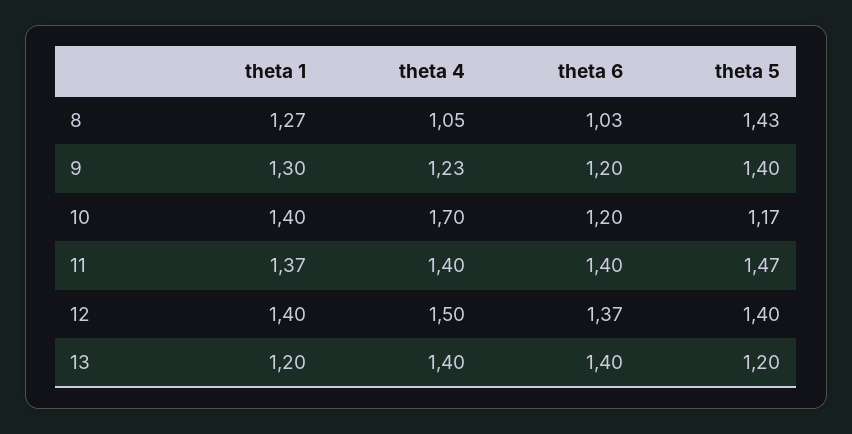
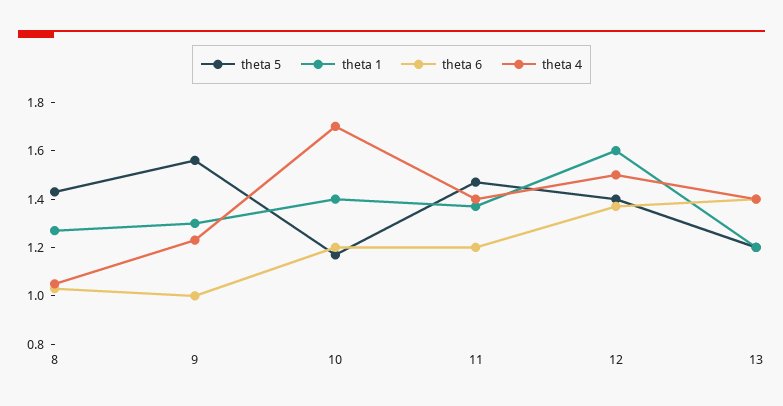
theta 6, 9: 1.2 -> 1
theta 5, 9: 1.4 -> 1.55
theta 6, 11: 1.4 -> 1.2
theta 1, 12: 1.4 -> 1.6

